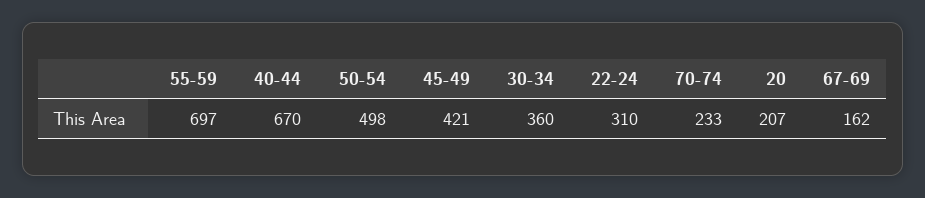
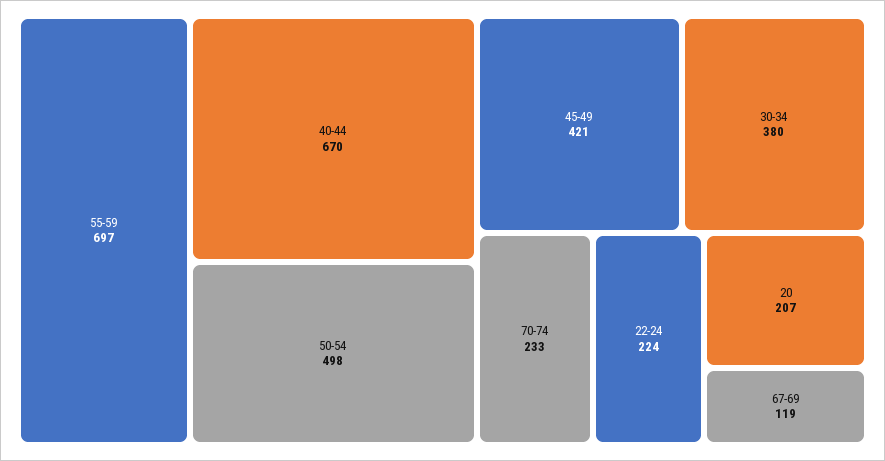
30-34: 360 -> 380
22-24: 310 -> 224
67-69: 162 -> 119

